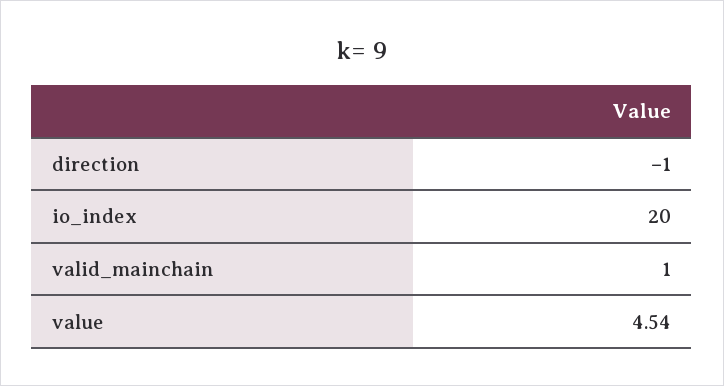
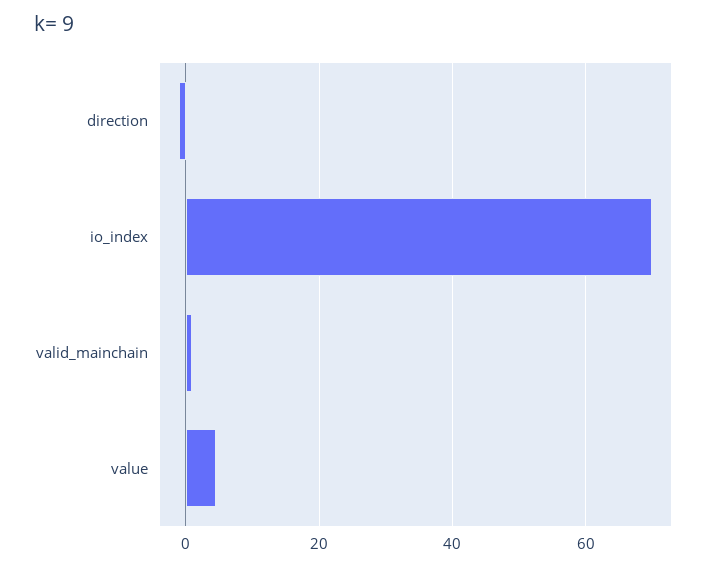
io_index: 20 -> 70

